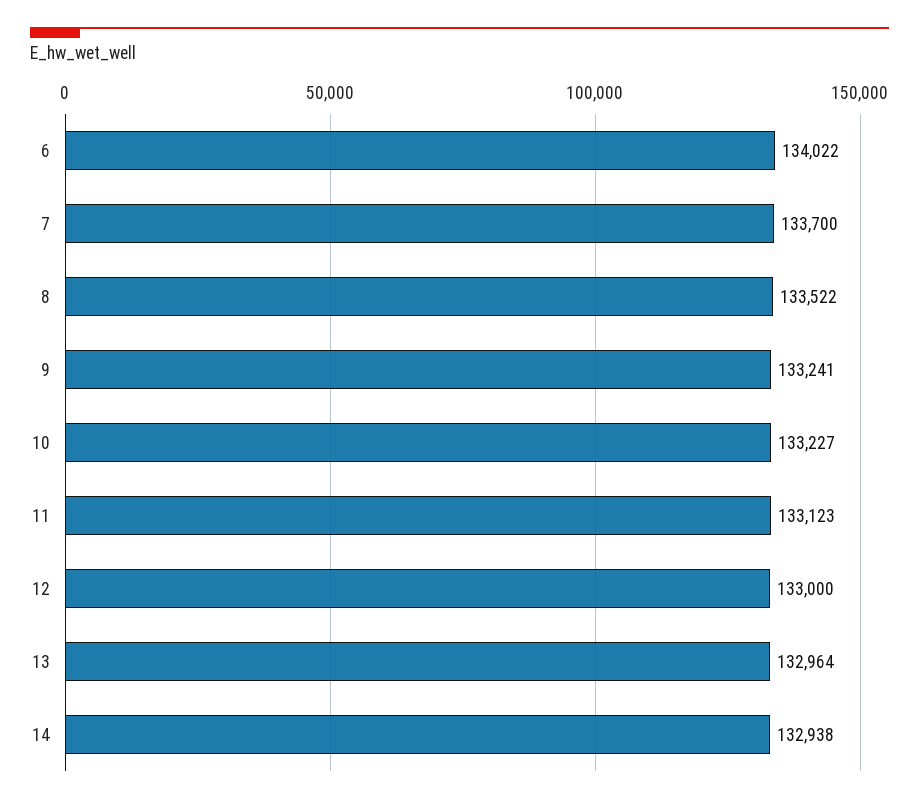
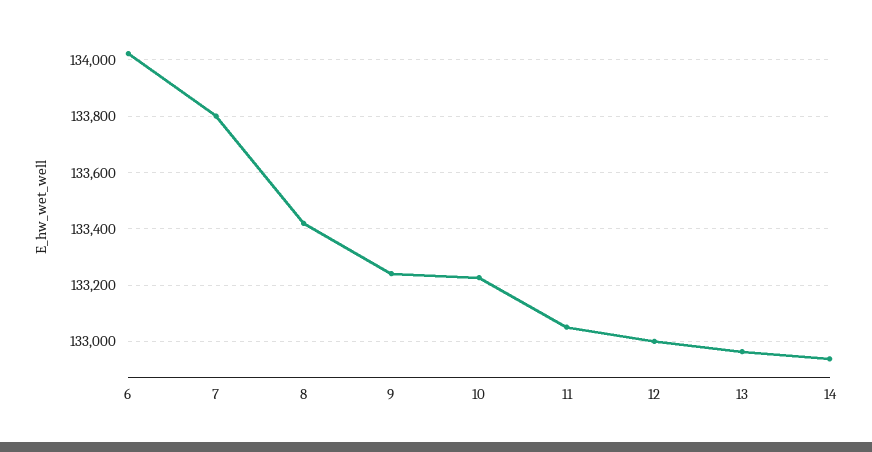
7: 133700 -> 133800
8: 133522 -> 133425
11: 133123 -> 133050

